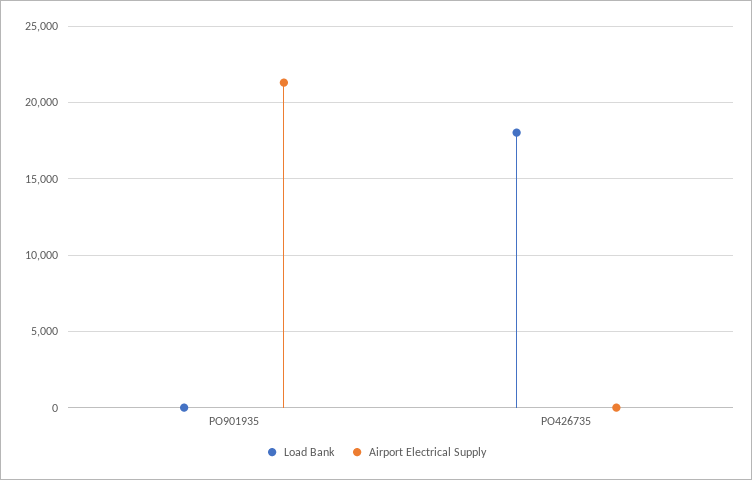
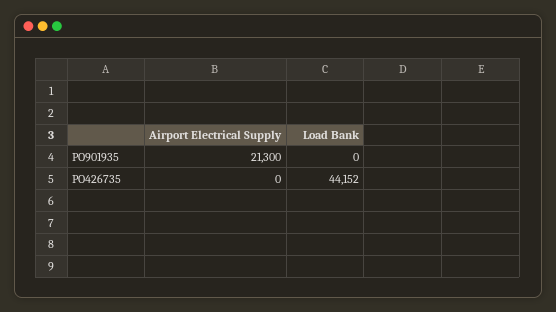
Load Bank, PO426735: 18000 -> 44152

